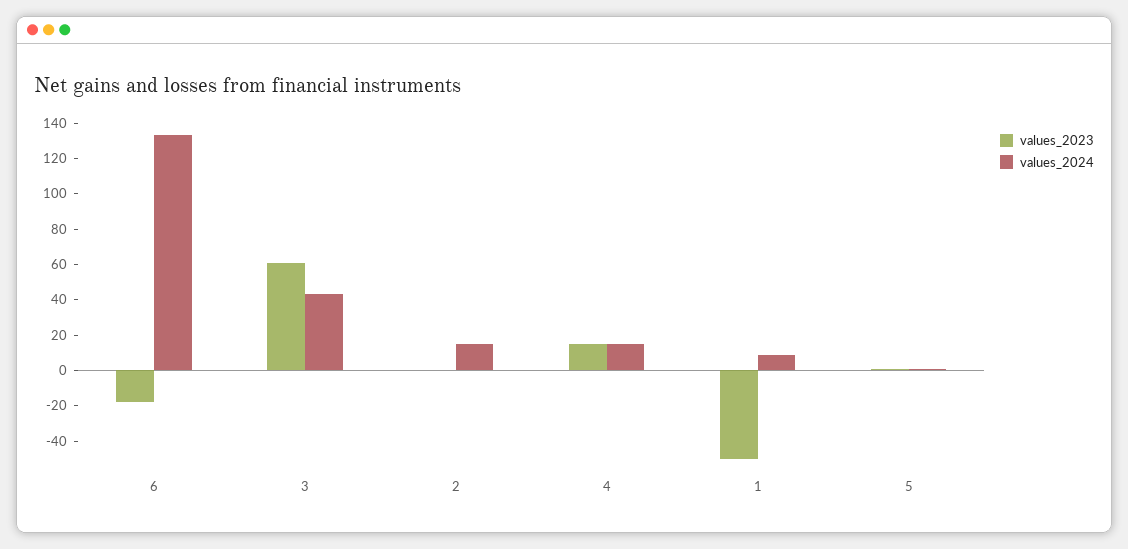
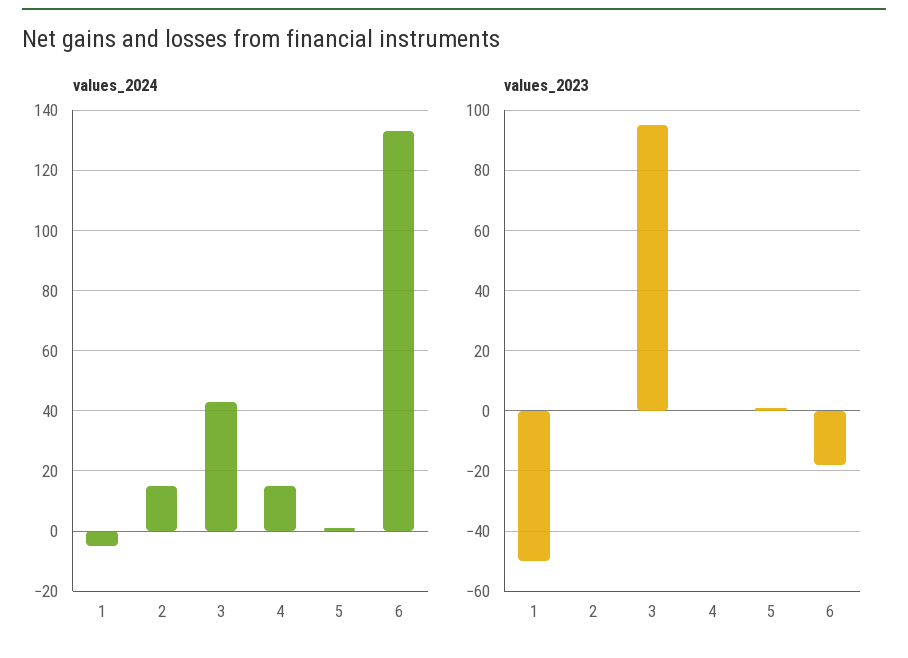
values_2023, 3: 60 -> 95
values_2023, 4: 15 -> 0
values_2024, 1: 10 -> -5

